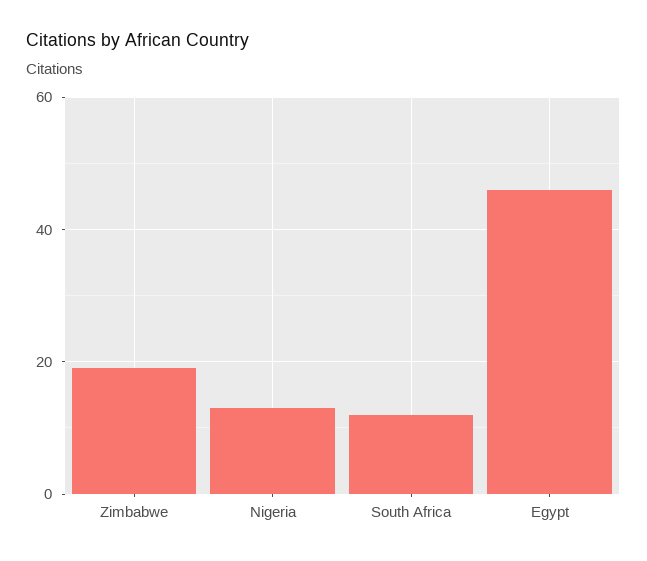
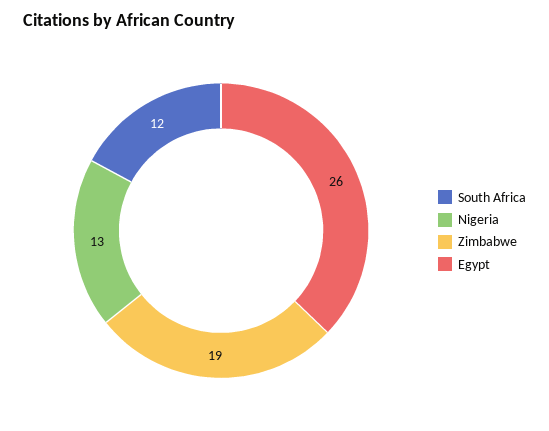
Egypt: 45 -> 26

